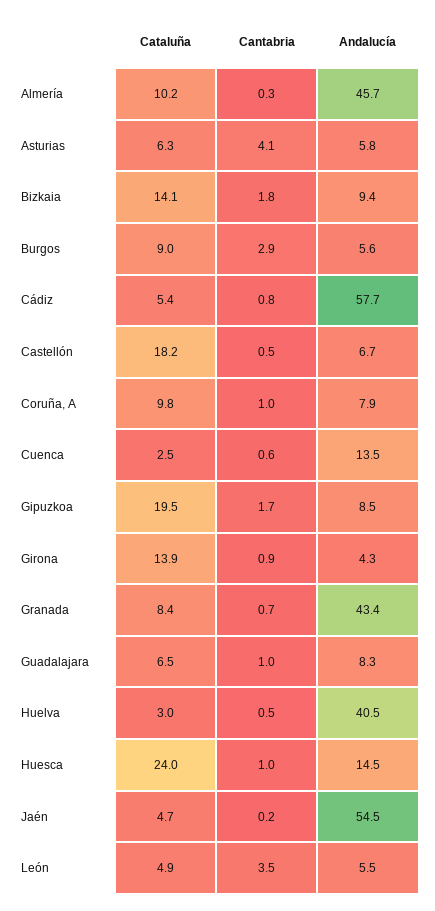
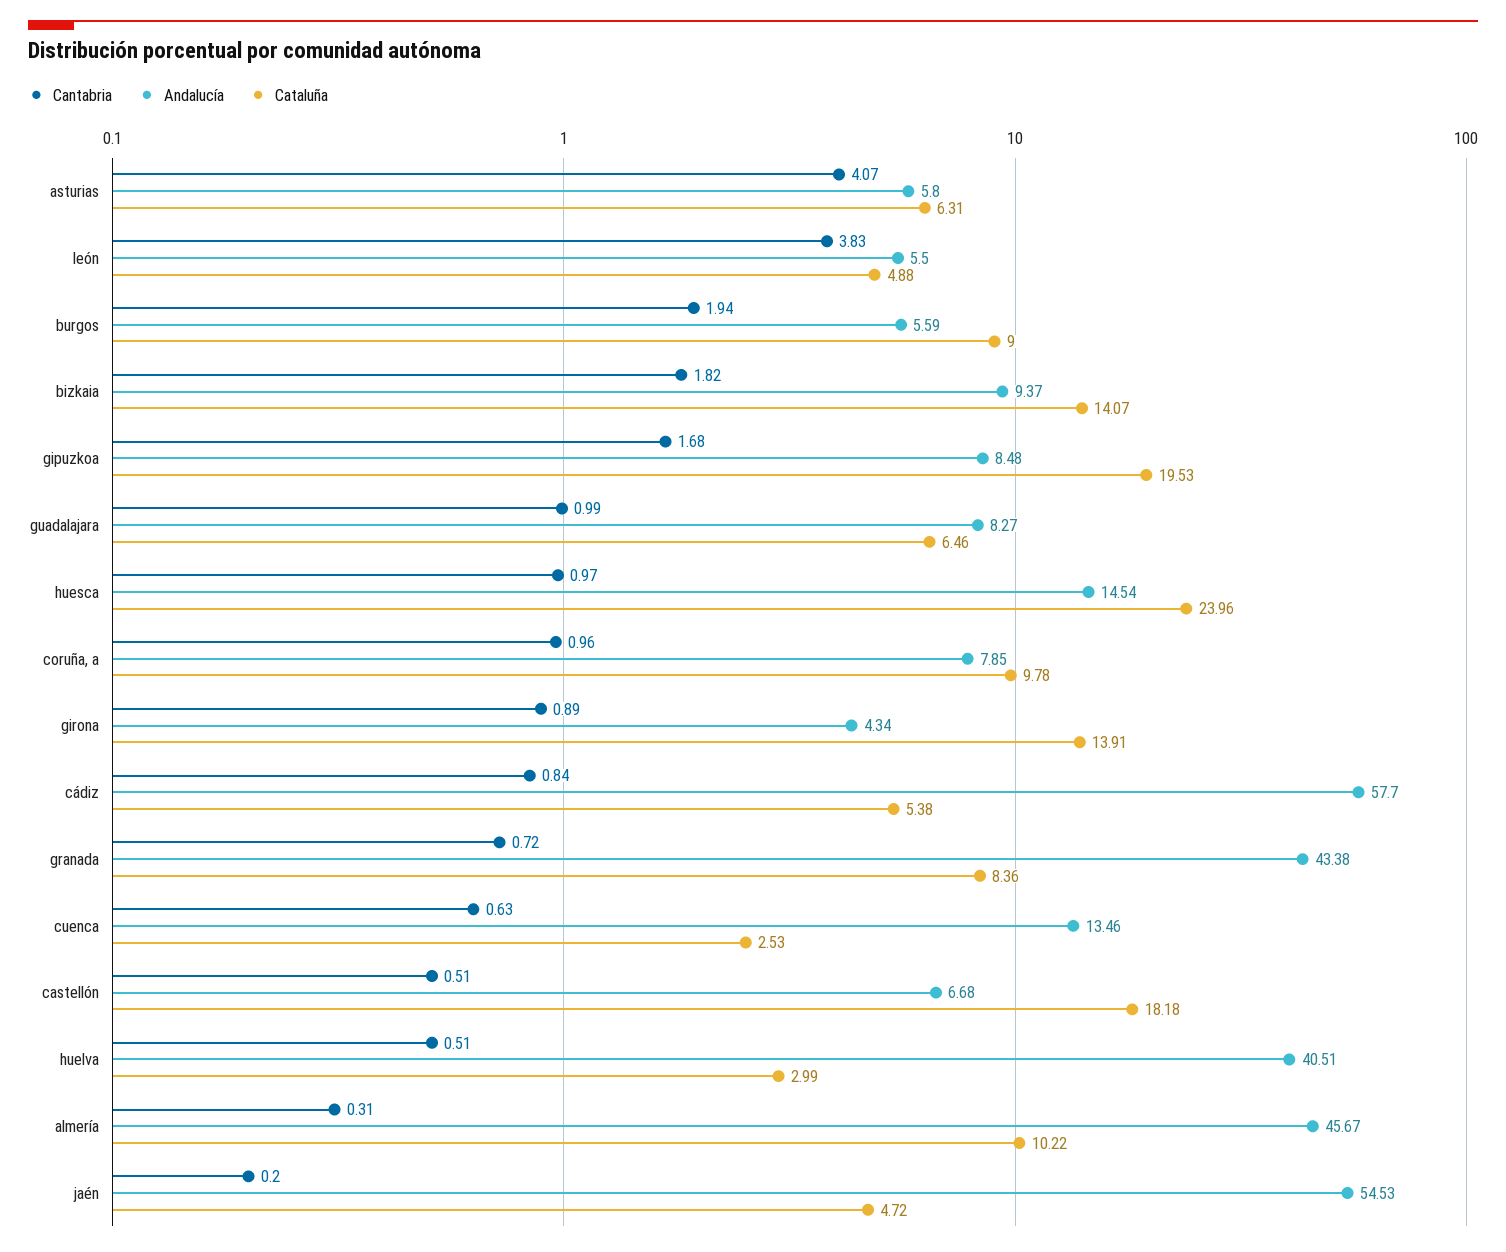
Cantabria, Burgos: 2.9 -> 1.94
Cantabria, León: 3.5 -> 3.83

